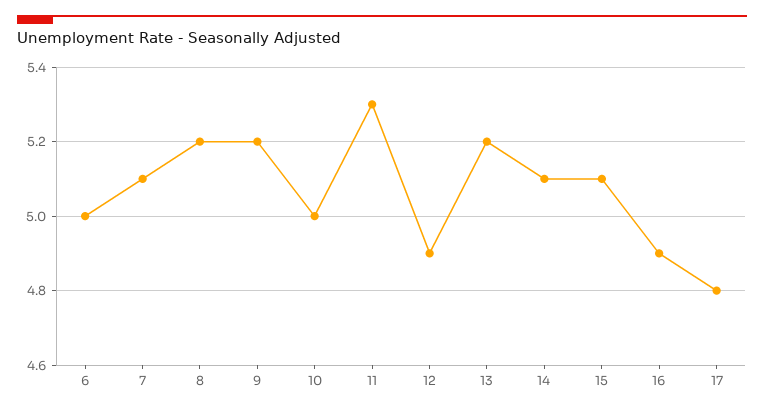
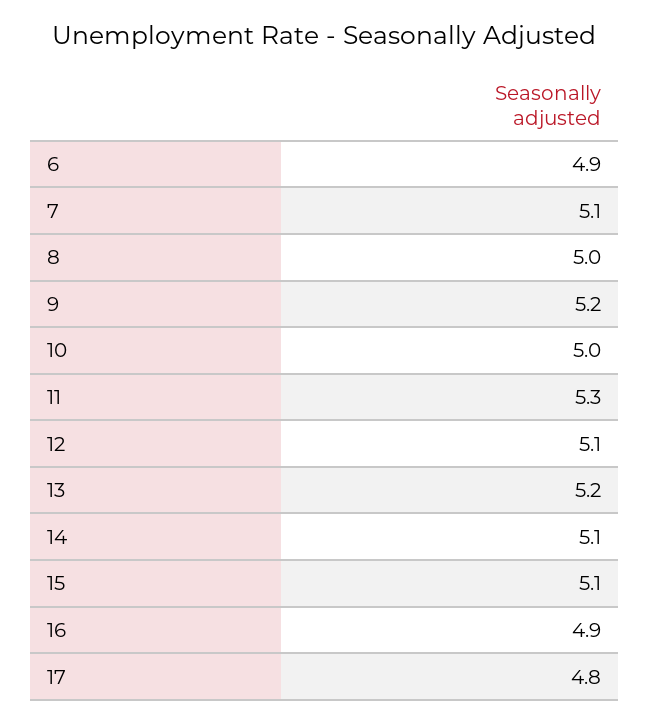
6: 5 -> 4.9
8: 5.2 -> 5
12: 4.9 -> 5.1

